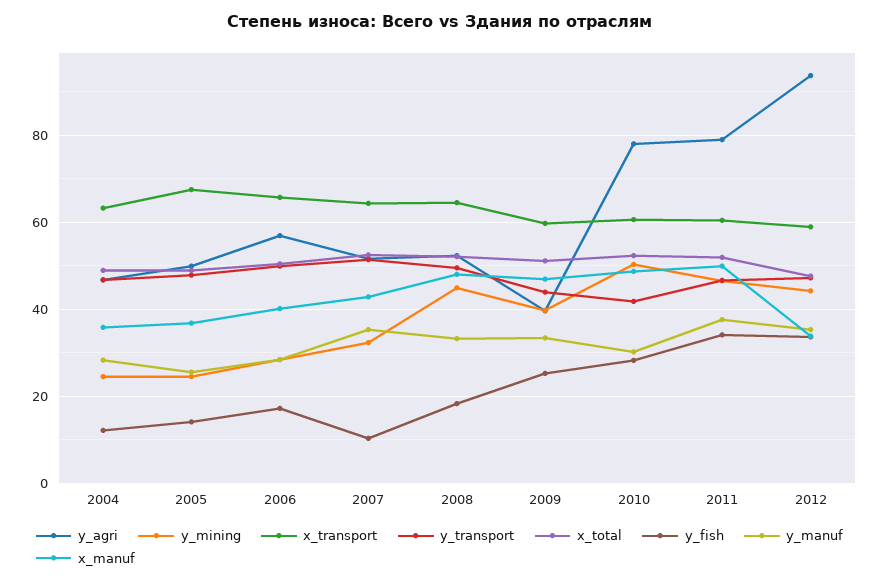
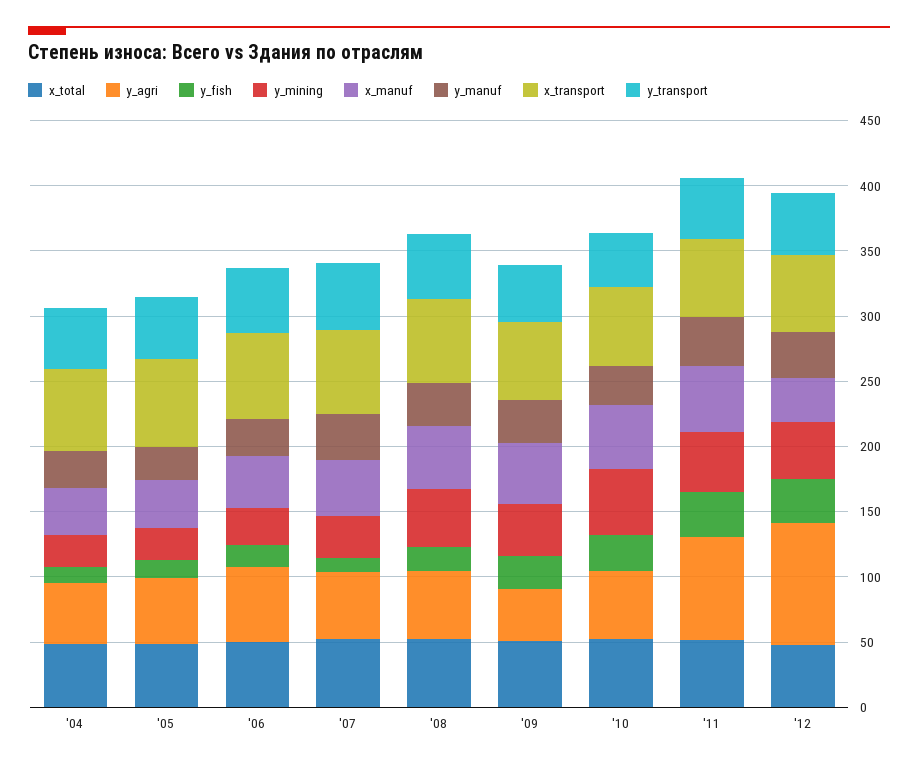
y_agri, 2010: 78 -> 50

